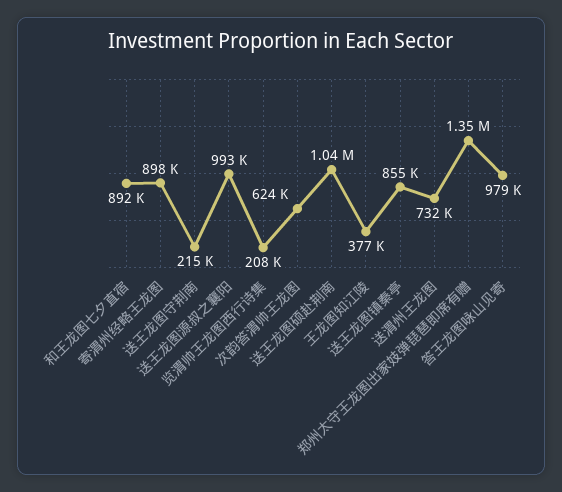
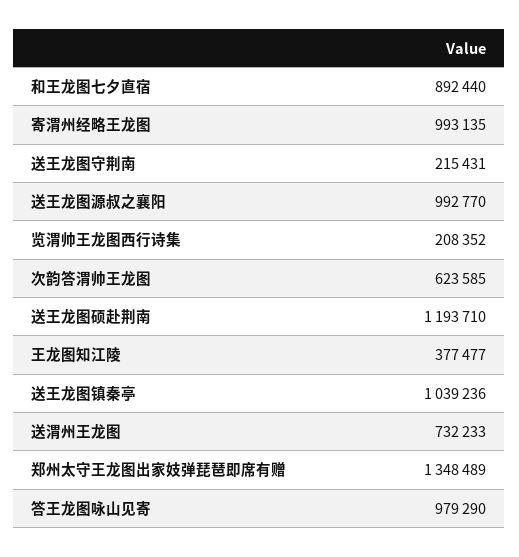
寄渭州经略王龙图: 898000 -> 993135
送王龙图硕赴荆南: 1040000 -> 1193710
送王龙图镇秦亭: 855000 -> 1039236

